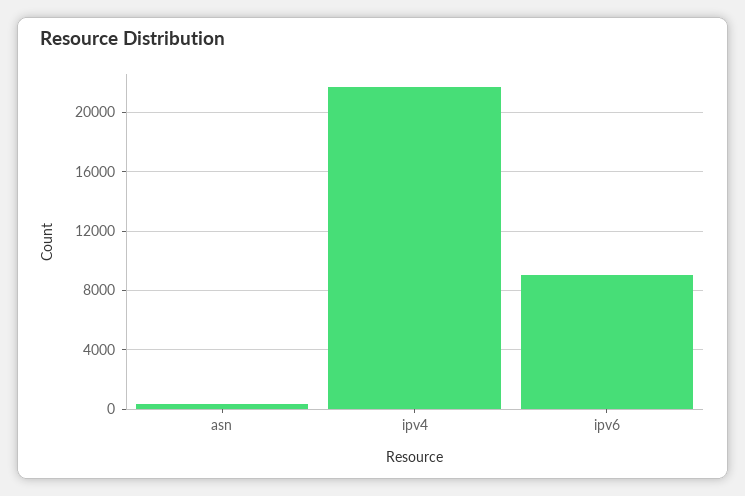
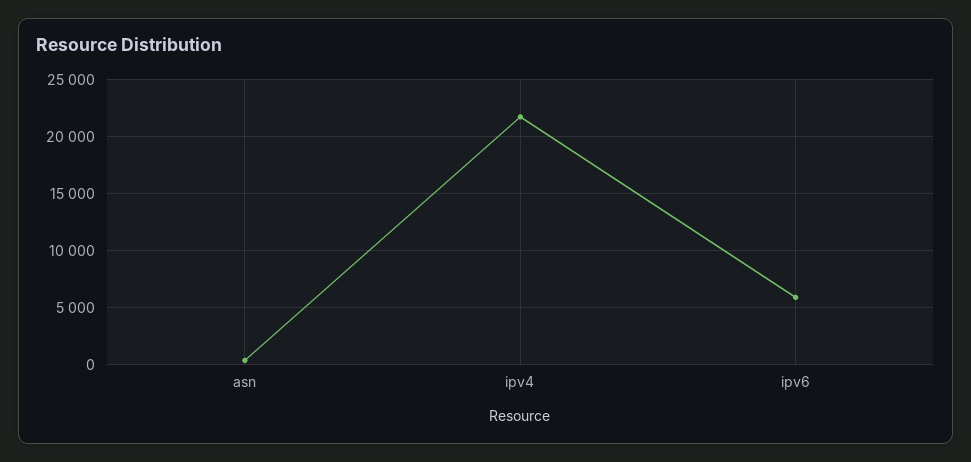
ipv6: 9000 -> 6000

